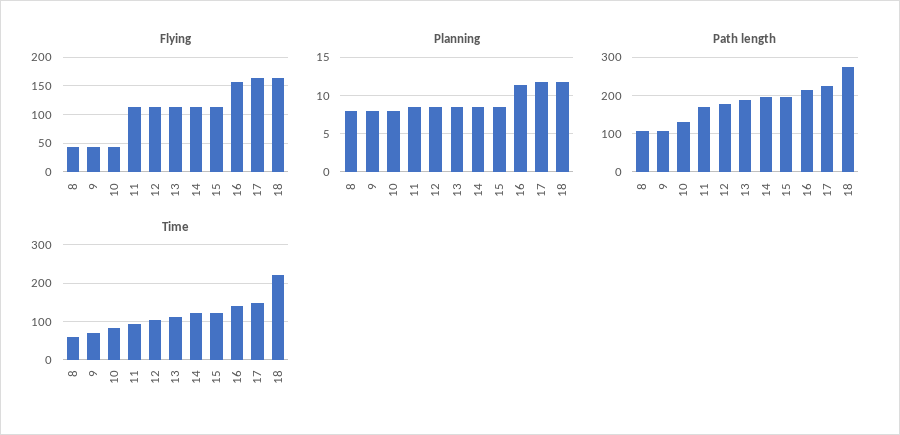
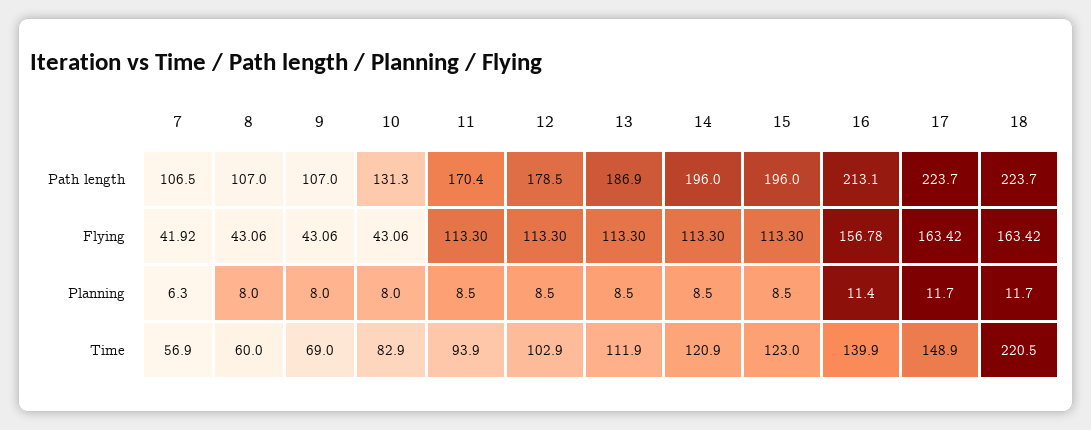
Path length, 18: 280 -> 223.7
Path length, 7: none -> 106.5
Flying, 7: none -> 41.92
Planning, 7: none -> 6.3
Time, 7: none -> 56.9

